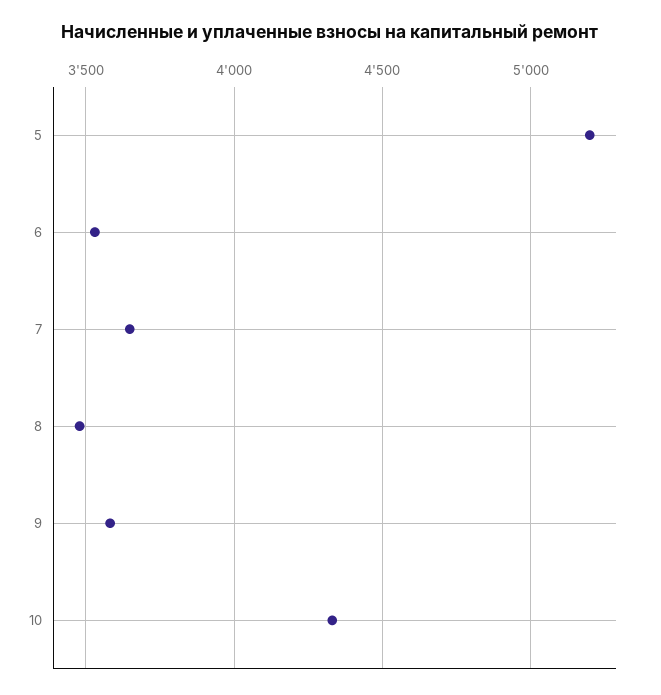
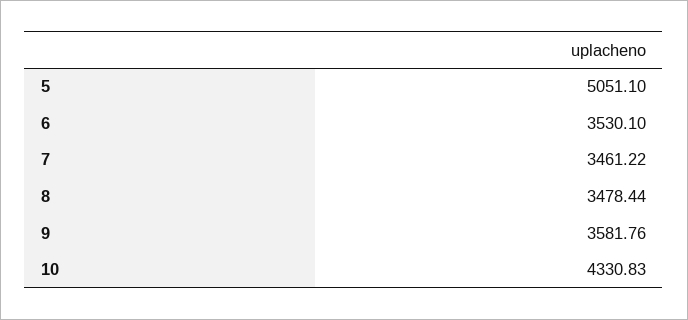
5: 5200 -> 5051.1
7: 3650 -> 3461.22

